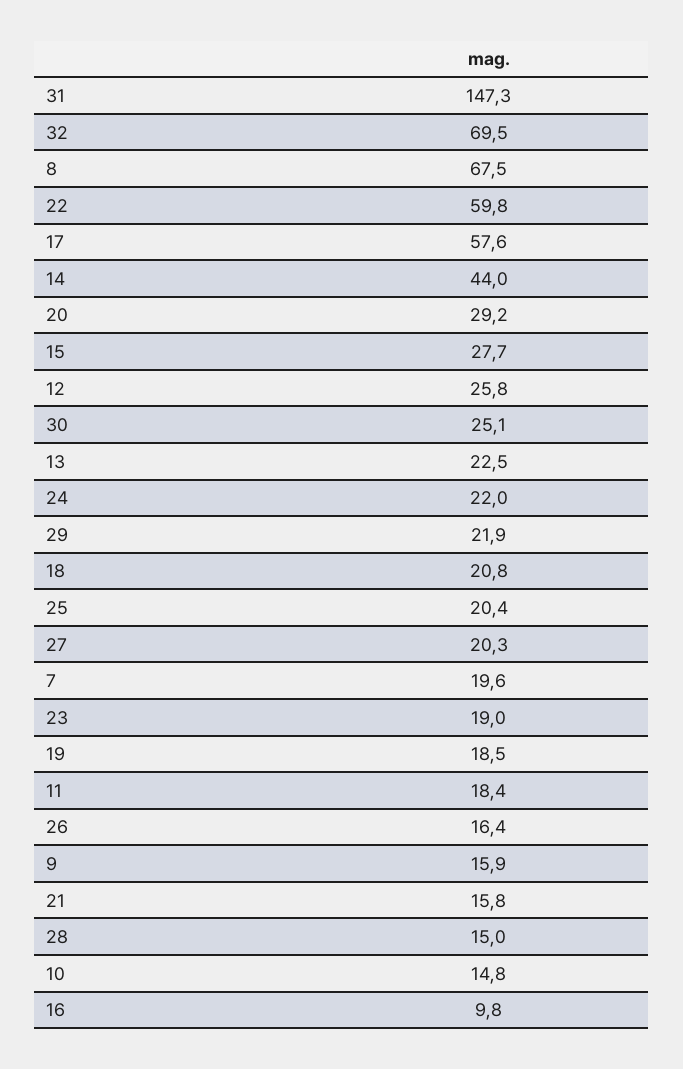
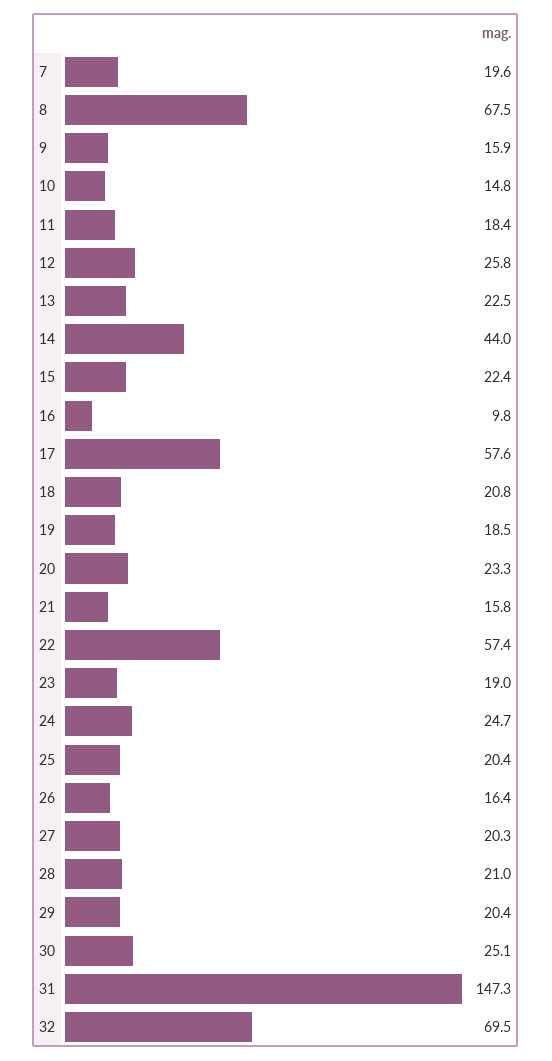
22: 59.8 -> 57.4
20: 29.2 -> 23.3
15: 27.7 -> 22.4
24: 22 -> 24.7
29: 21.9 -> 20.4
28: 15 -> 21

